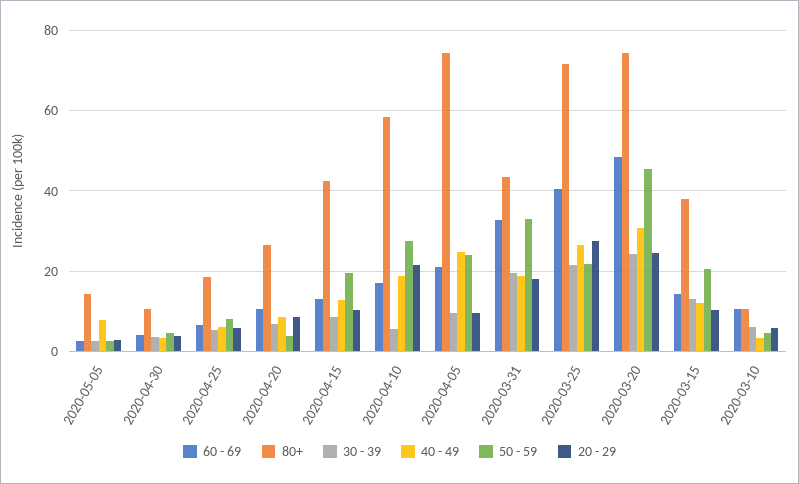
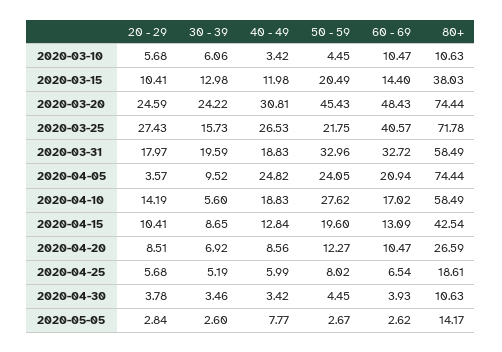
50 - 59, 2020-04-20: 4 -> 12.27
20 - 29, 2020-04-10: 22 -> 14.19
20 - 29, 2020-04-05: 10 -> 3.57
80+, 2020-03-31: 44 -> 58.49
30 - 39, 2020-03-25: 22 -> 15.73

